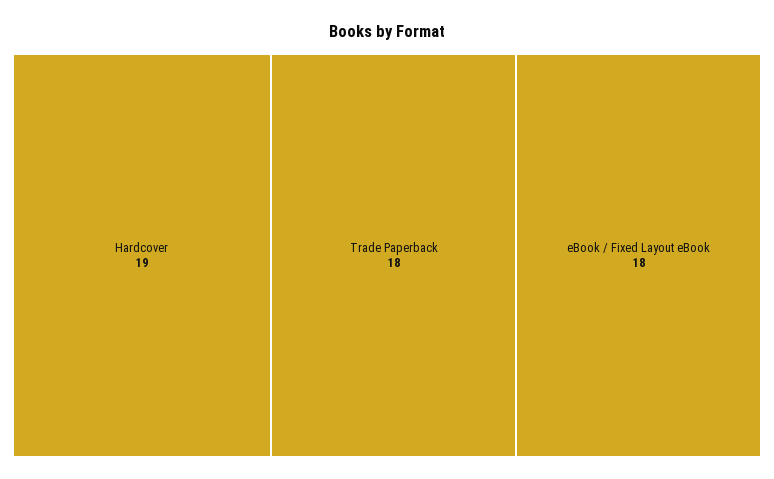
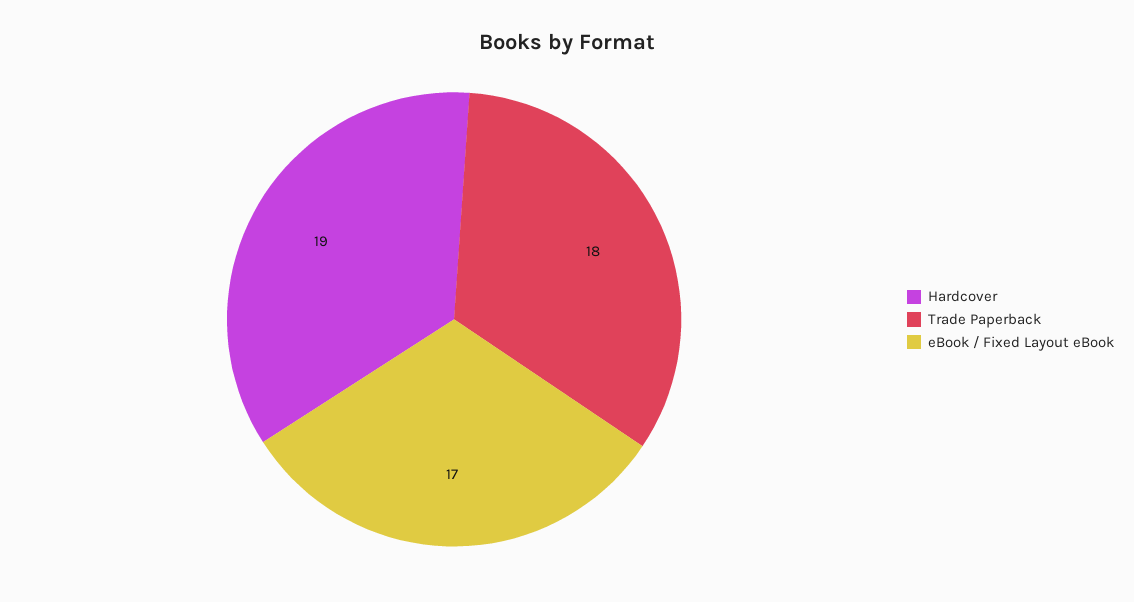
eBook / Fixed Layout eBook: 18 -> 17

